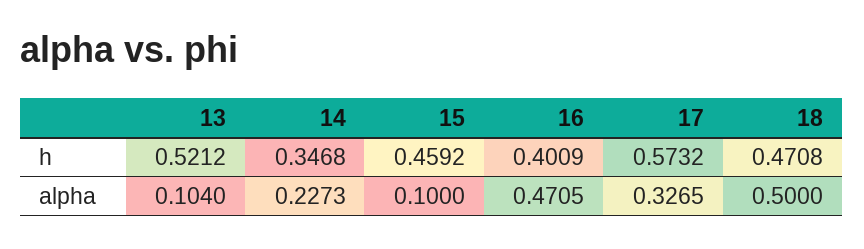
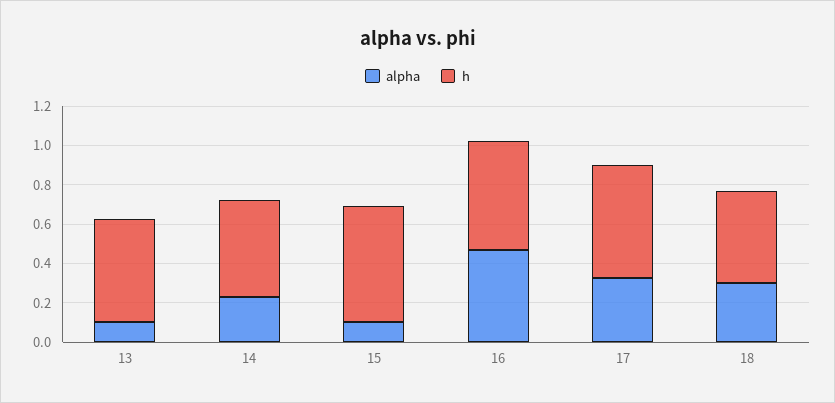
h, 14: 0.3468 -> 0.5
h, 15: 0.4592 -> 0.6
h, 16: 0.4009 -> 0.55
alpha, 18: 0.5 -> 0.3

